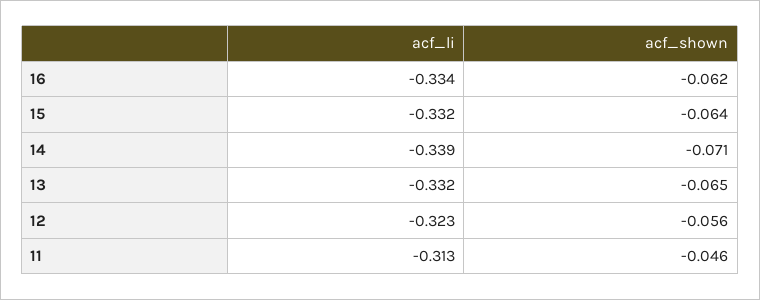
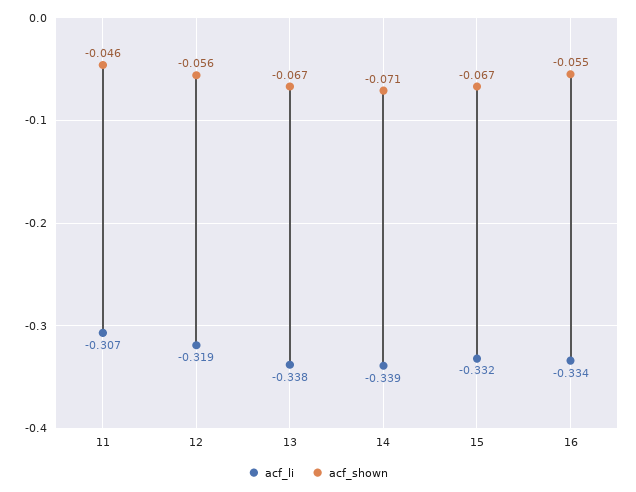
acf_shown, 16: -0.062 -> -0.055
acf_shown, 15: -0.064 -> -0.067
acf_li, 13: -0.332 -> -0.338
acf_shown, 13: -0.065 -> -0.067
acf_li, 12: -0.323 -> -0.319
acf_li, 11: -0.313 -> -0.307

